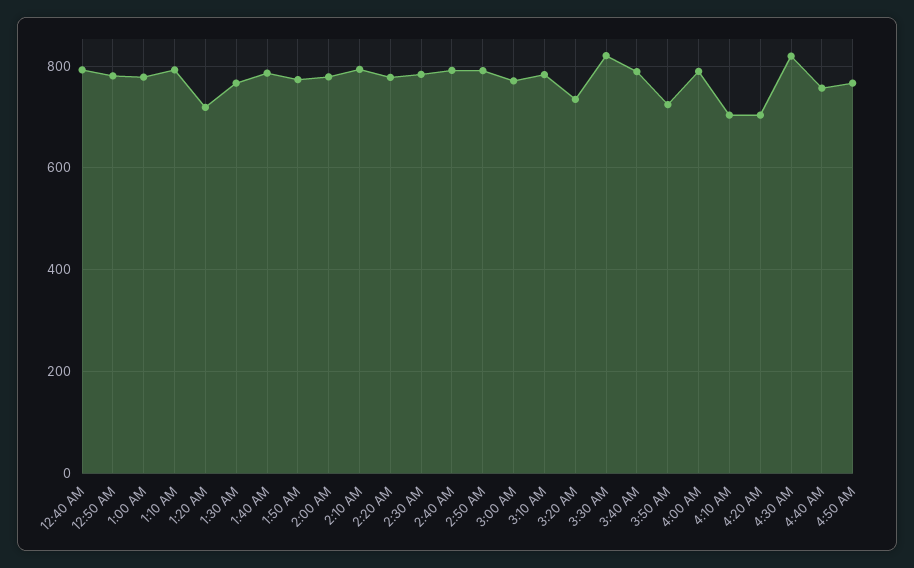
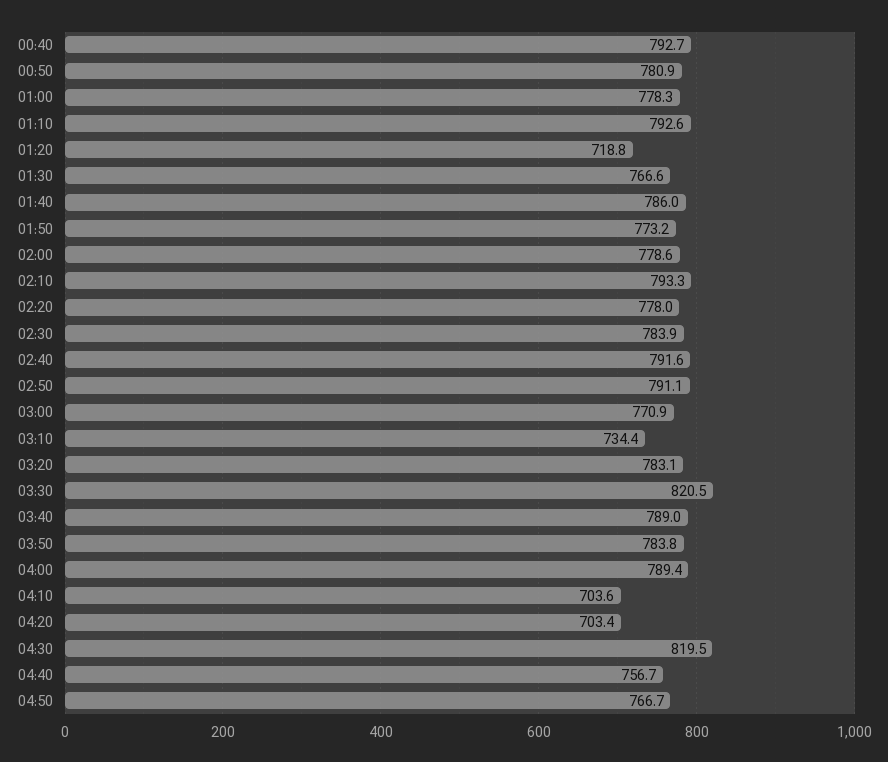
3:10 AM: 780 -> 734.4
3:20 AM: 740 -> 783.1
3:50 AM: 720 -> 783.8

